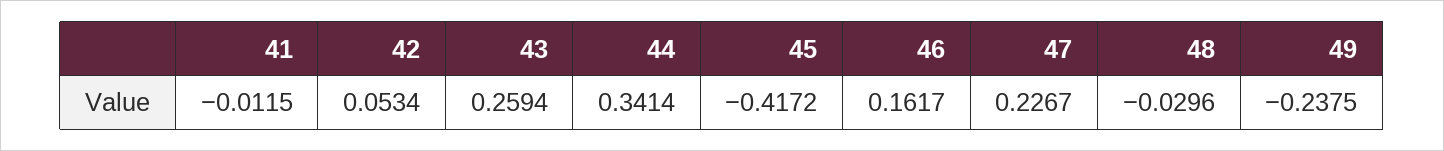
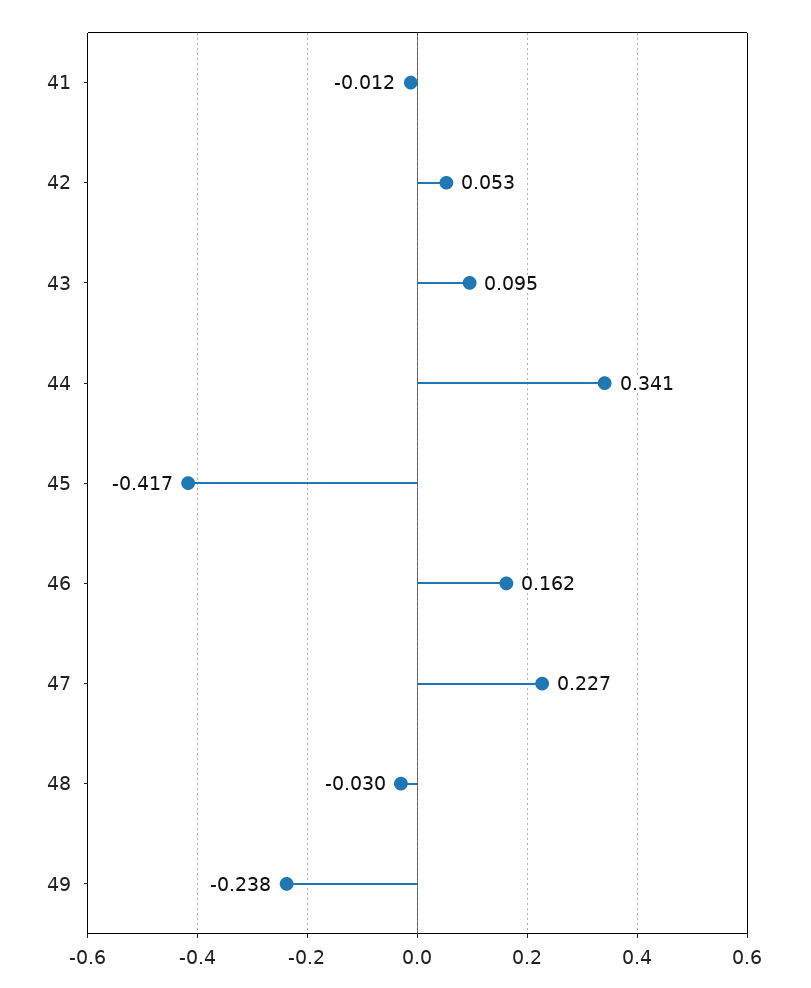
43: 0.2594 -> 0.095

